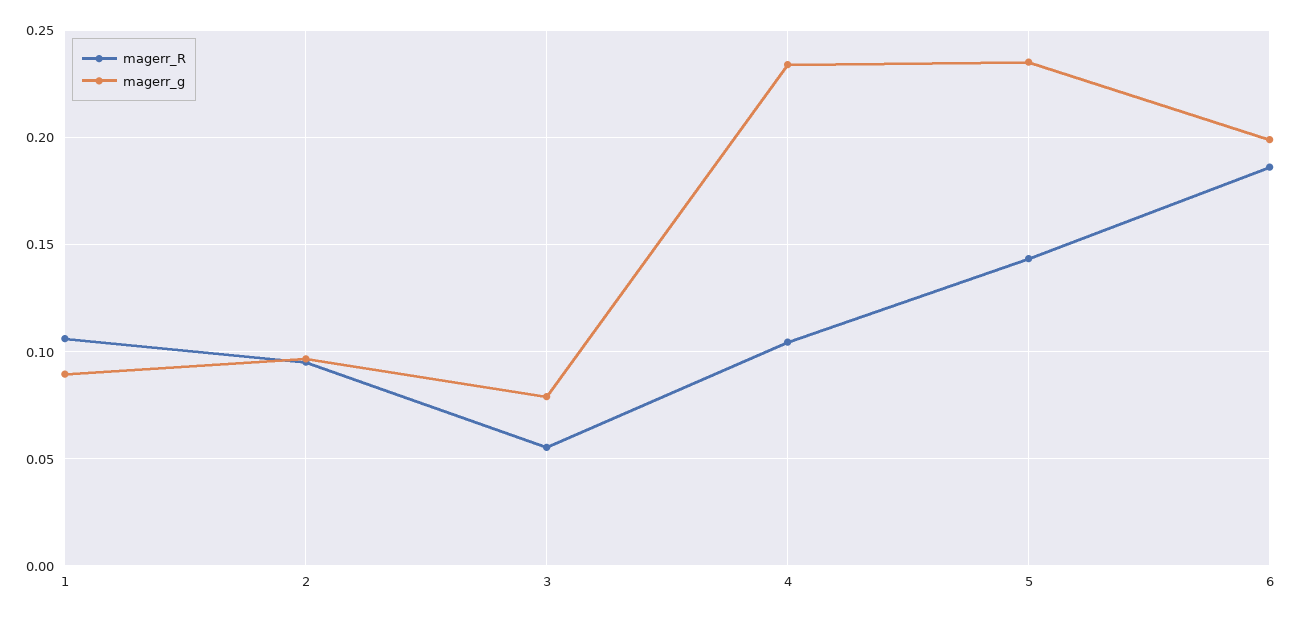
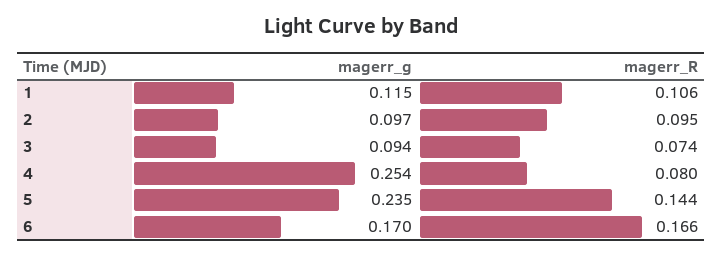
magerr_g, 1: 0.09 -> 0.115
magerr_R, 3: 0.055 -> 0.074
magerr_g, 3: 0.08 -> 0.094
magerr_R, 4: 0.105 -> 0.08
magerr_g, 4: 0.235 -> 0.254
magerr_R, 6: 0.185 -> 0.166
magerr_g, 6: 0.2 -> 0.17

